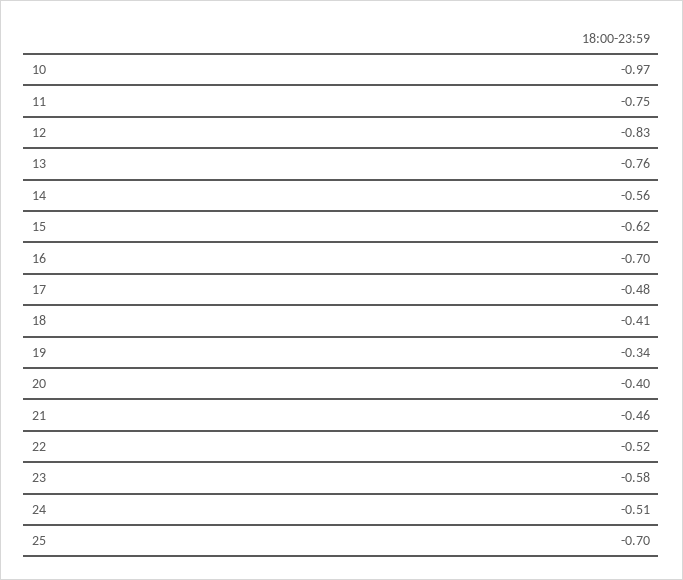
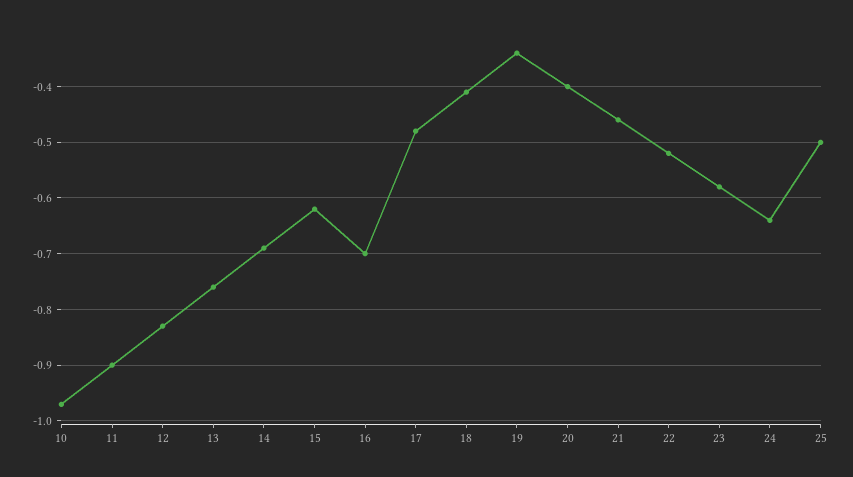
11: -0.75 -> -0.9
14: -0.56 -> -0.7
24: -0.51 -> -0.65
25: -0.7 -> -0.5

